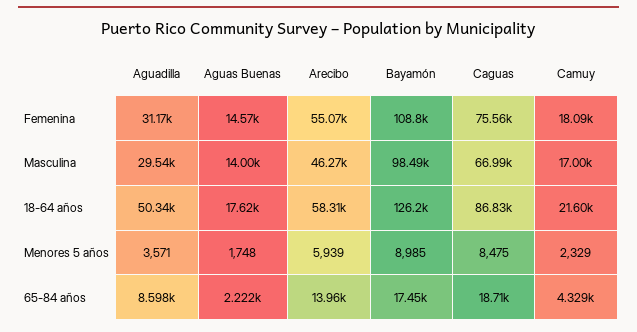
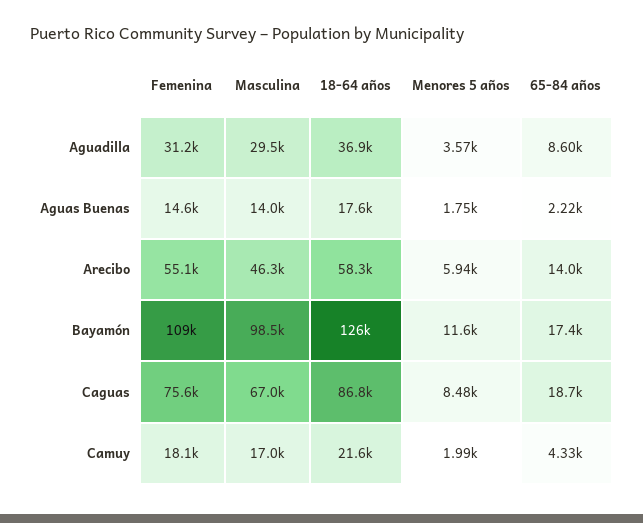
Aguadilla, 18-64 años: 50340 -> 36900
Bayamón, Menores 5 años: 8985 -> 11600
Camuy, Menores 5 años: 2329 -> 1990

